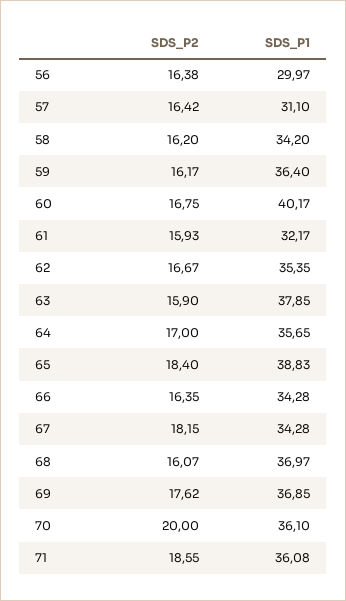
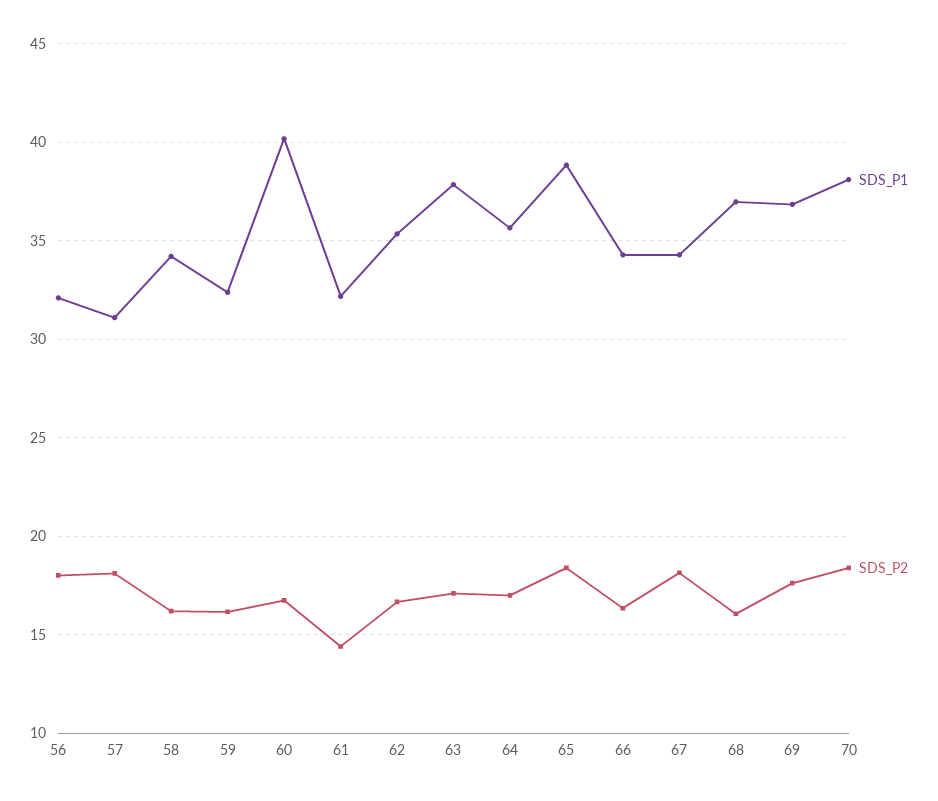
SDS_P2, 56: 16.38 -> 18
SDS_P1, 56: 29.97 -> 32
SDS_P2, 57: 16.42 -> 18
SDS_P1, 59: 36.4 -> 32.5
SDS_P2, 61: 15.93 -> 14.5
SDS_P2, 63: 15.9 -> 17
SDS_P2, 70: 20 -> 18.5
SDS_P1, 70: 36.1 -> 38
SDS_P2, 71: 18.55 -> none
SDS_P1, 71: 36.08 -> none

